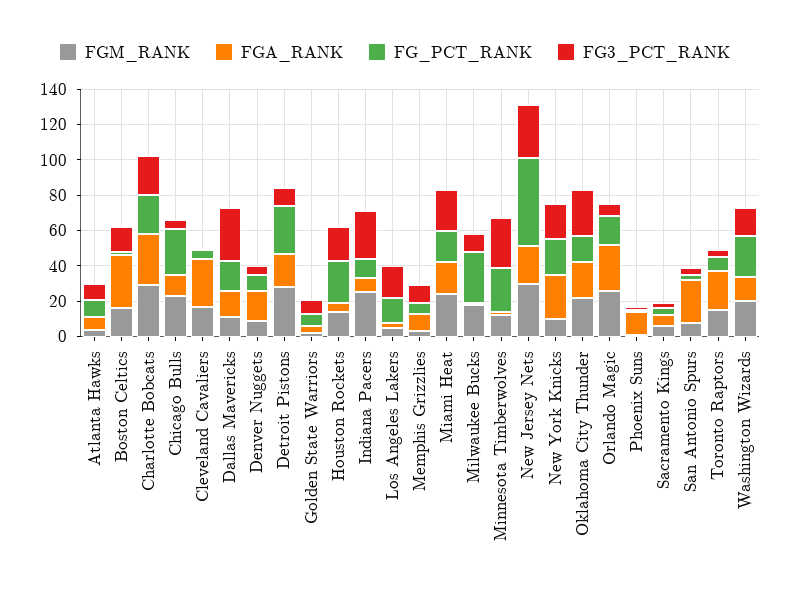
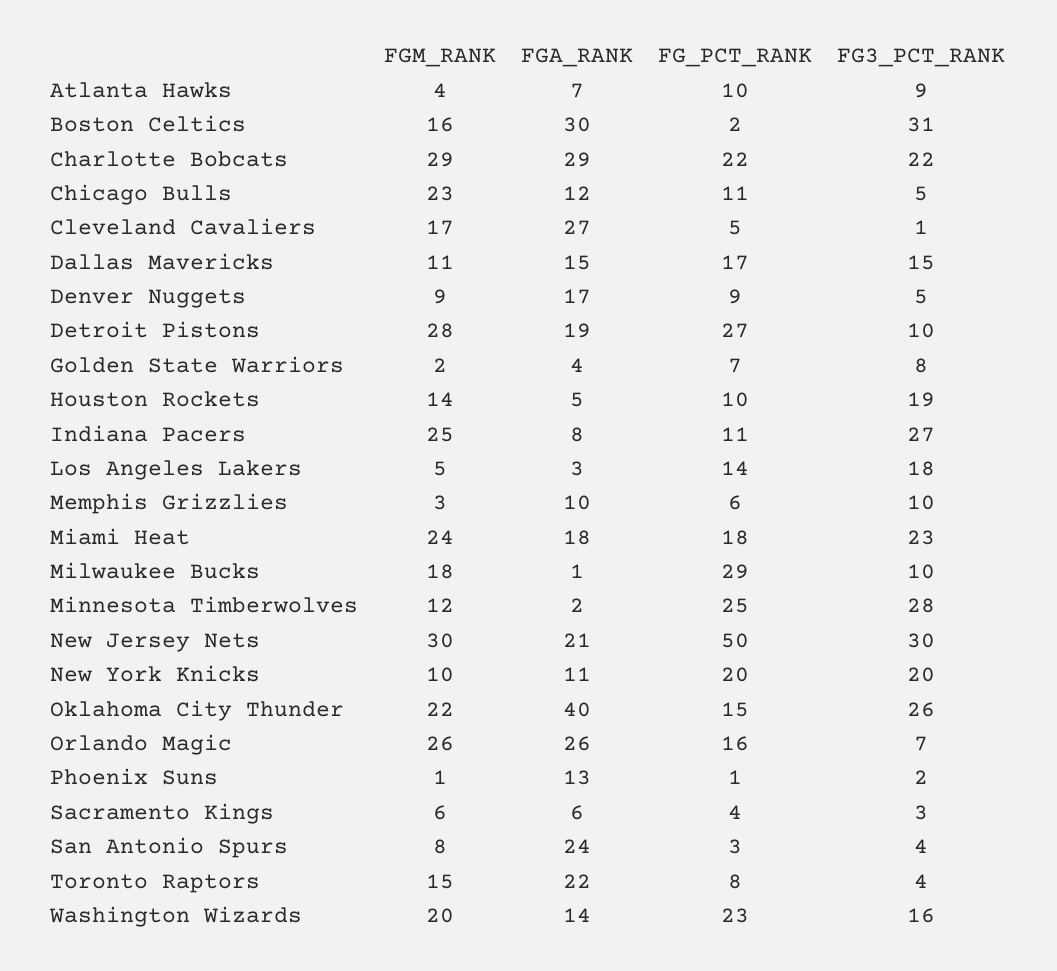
FG3_PCT_RANK, Boston Celtics: 15 -> 31
FG_PCT_RANK, Chicago Bulls: 25 -> 11
FG3_PCT_RANK, Dallas Mavericks: 30 -> 15
FG_PCT_RANK, Houston Rockets: 25 -> 10
FGA_RANK, New York Knicks: 25 -> 11
FGA_RANK, Oklahoma City Thunder: 20 -> 40

